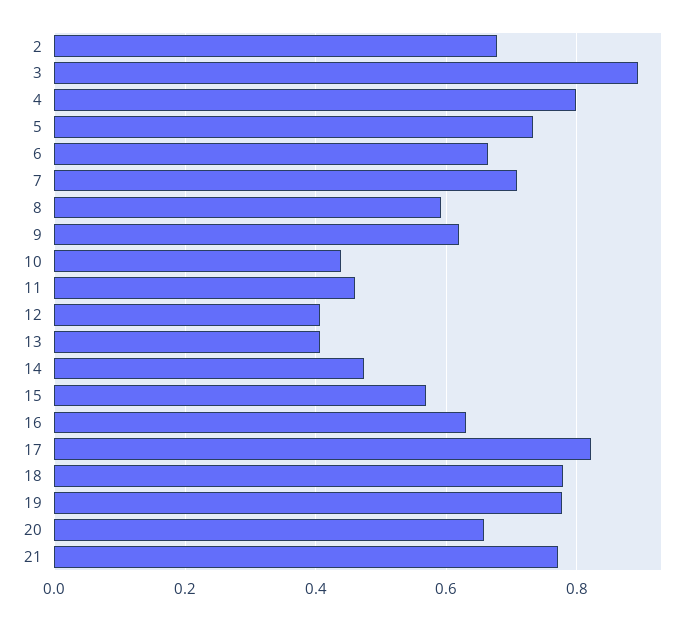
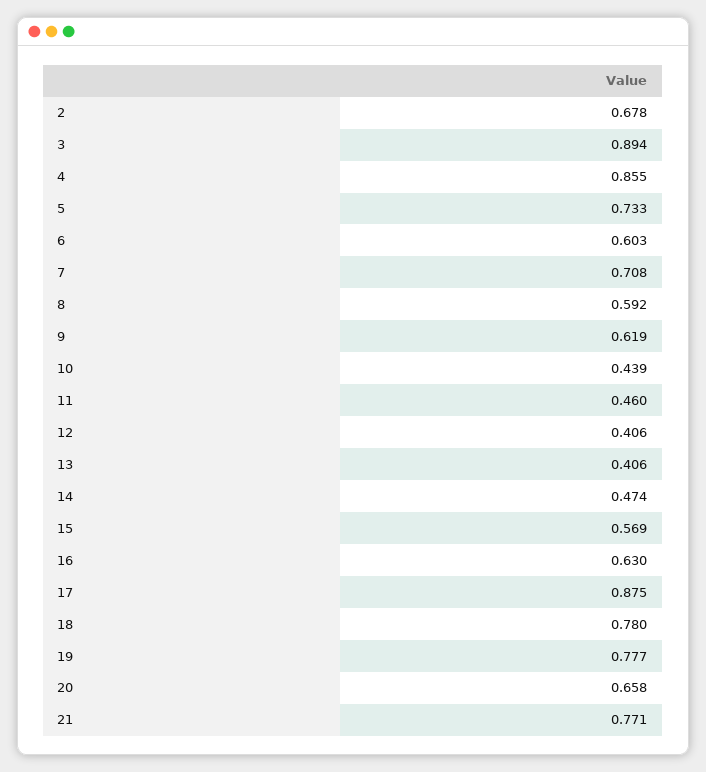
4: 0.8 -> 0.855
6: 0.66 -> 0.603
17: 0.82 -> 0.875

